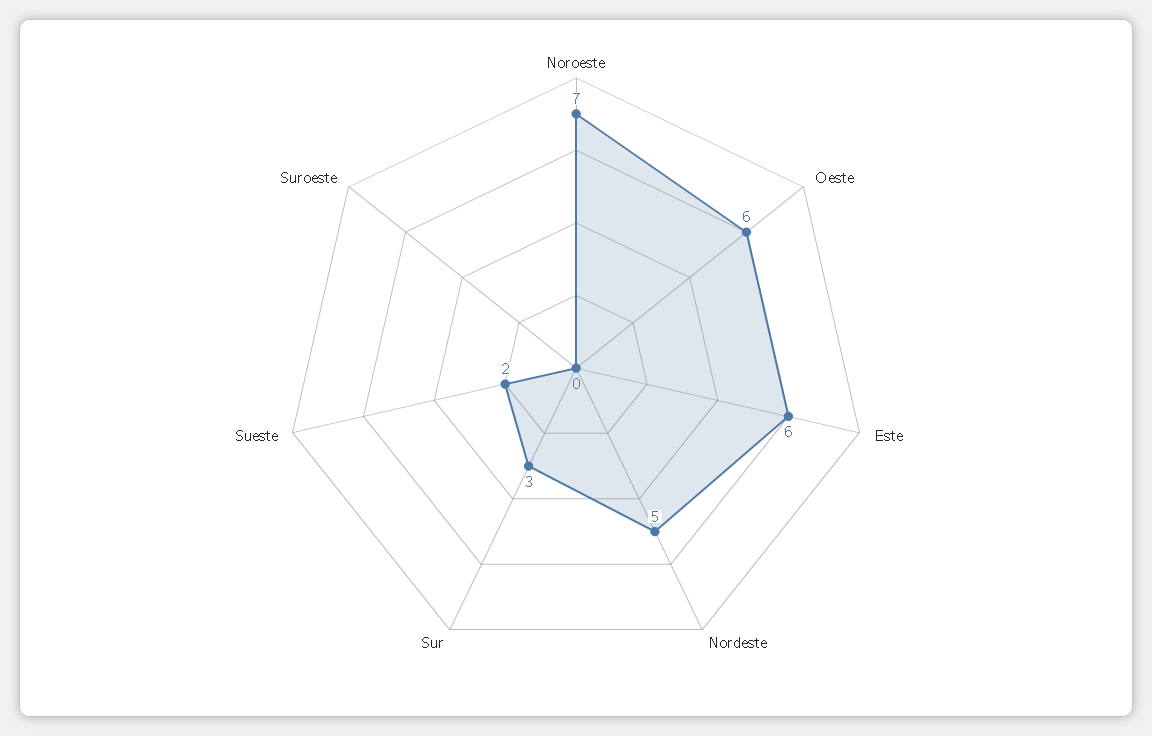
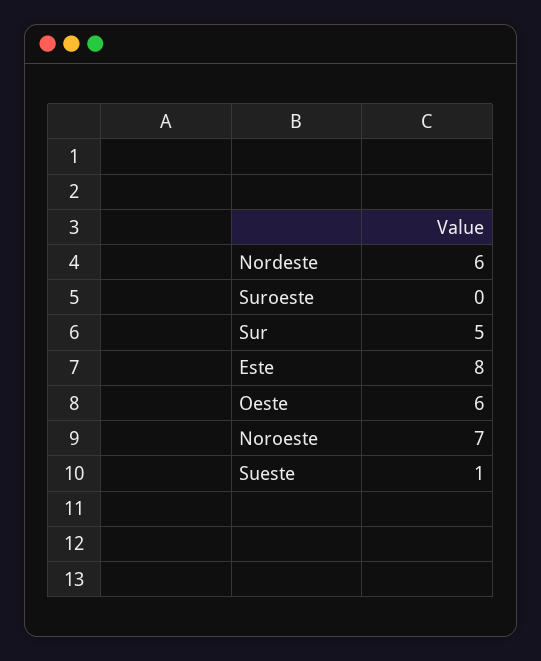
Este: 6 -> 8
Nordeste: 5 -> 6
Sur: 3 -> 5
Sueste: 2 -> 1

